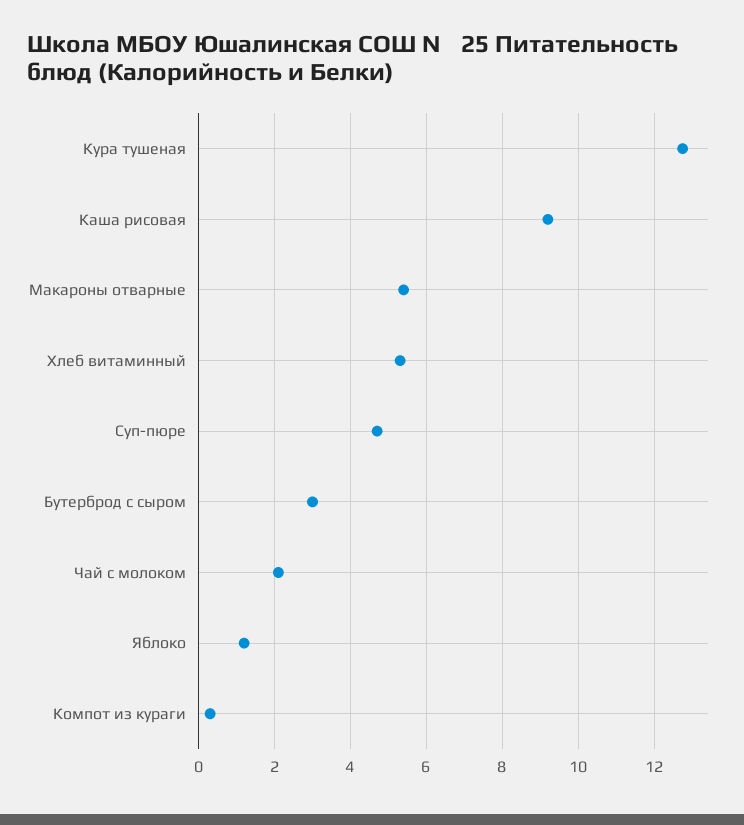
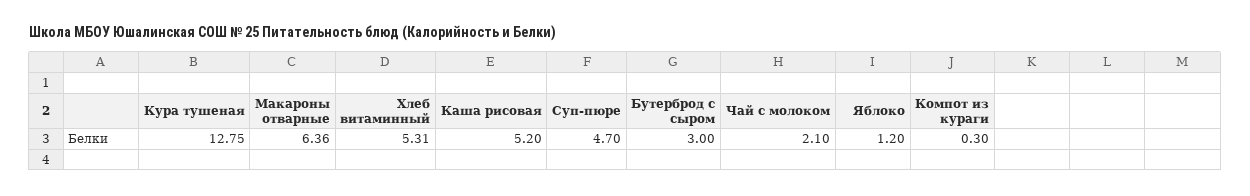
Каша рисовая: 9.2 -> 5.2
Макароны отварные: 5.4 -> 6.36

